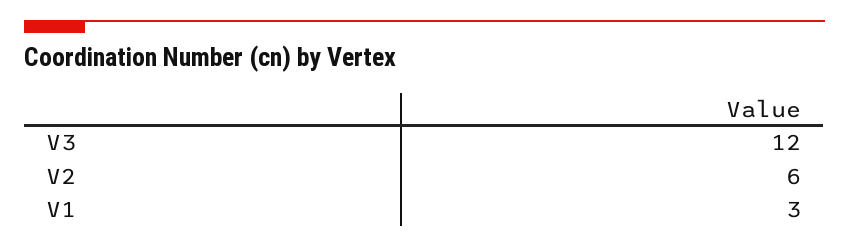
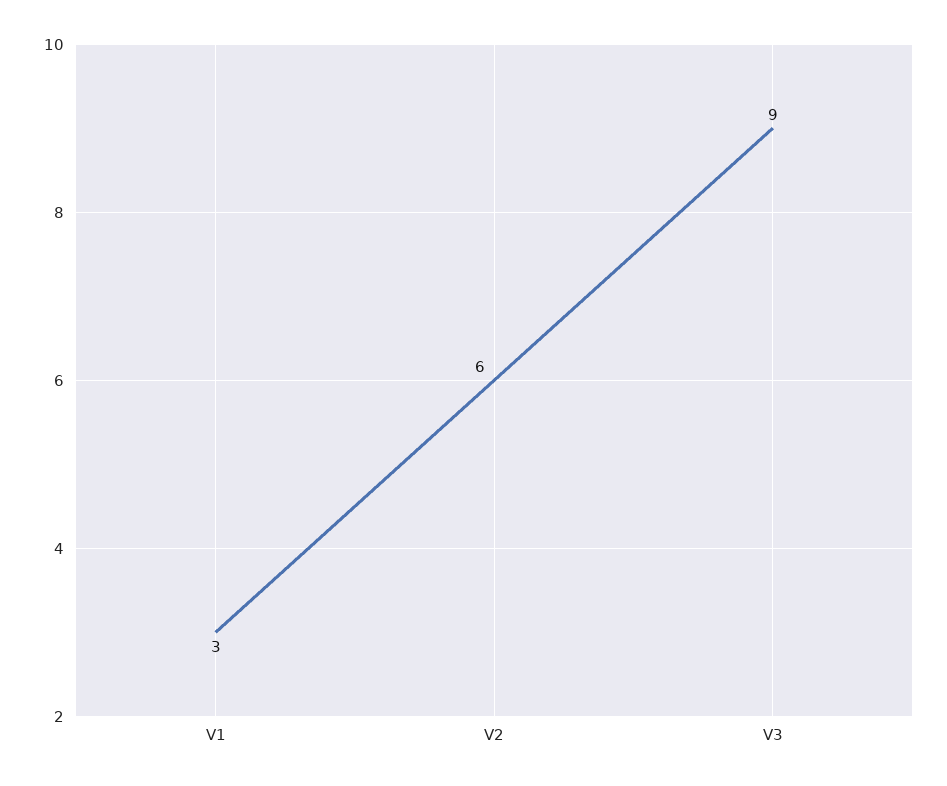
V3: 12 -> 9

